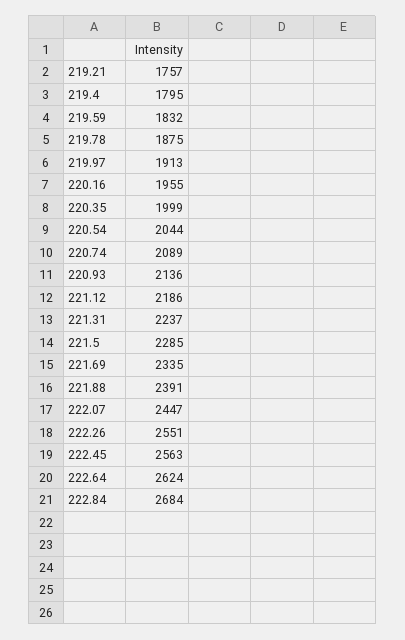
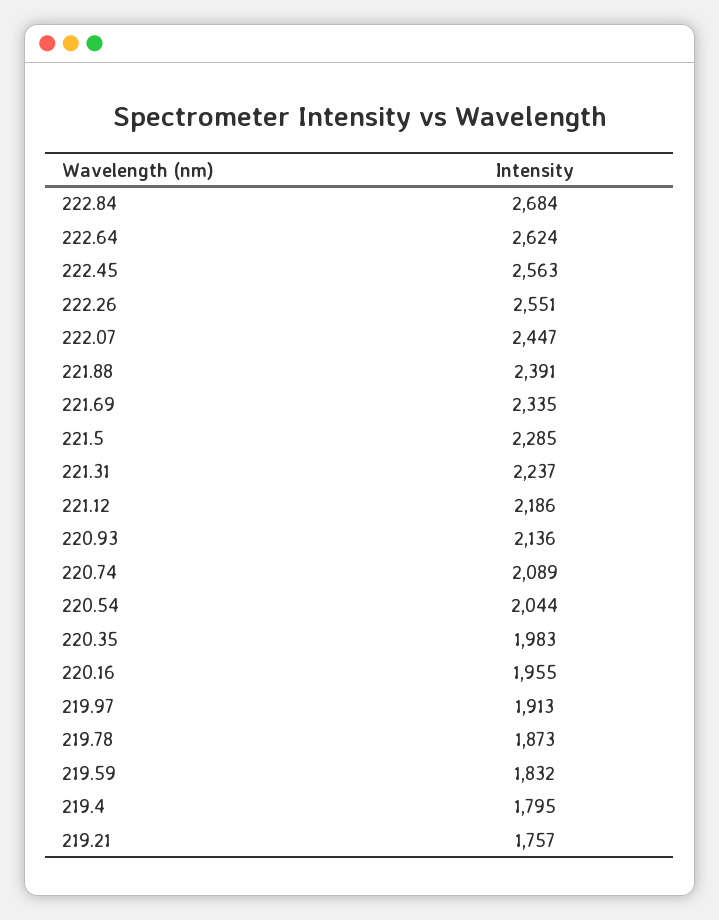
219.78: 1875 -> 1873
220.35: 1999 -> 1983

